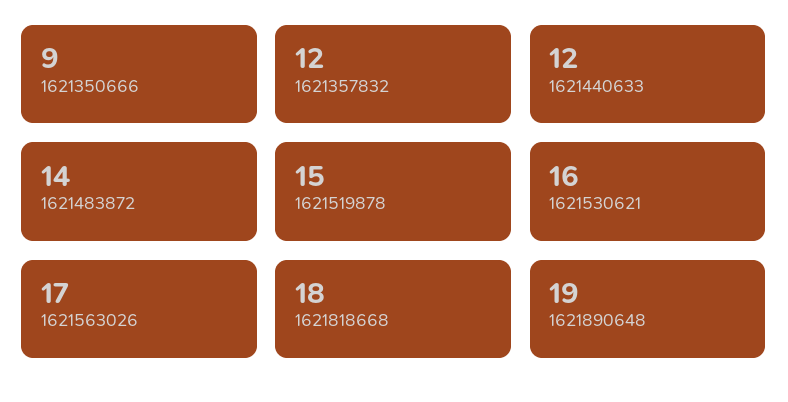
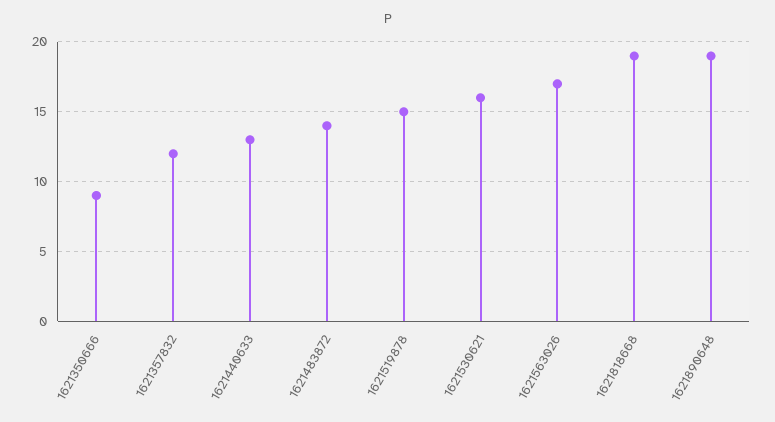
1621440633: 12 -> 13
1621818668: 18 -> 19

